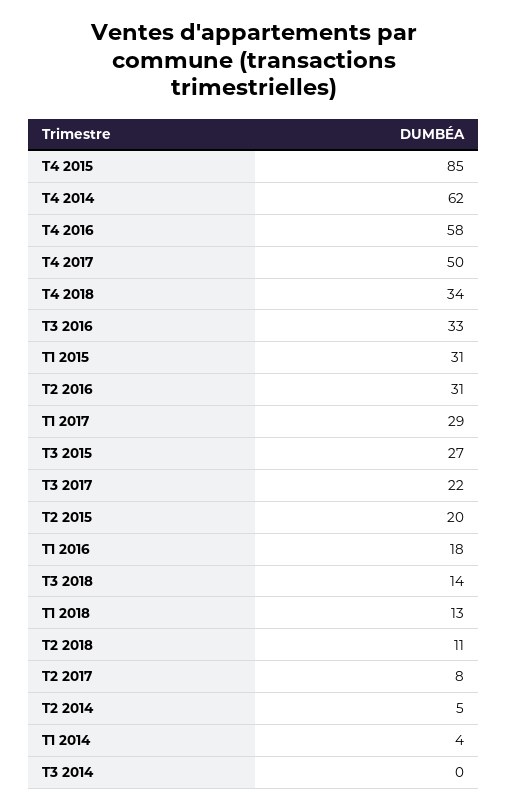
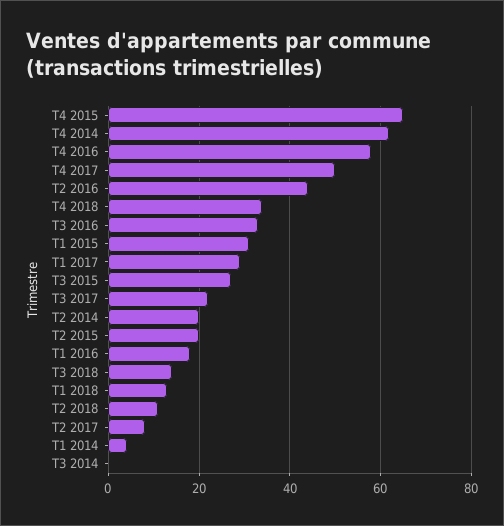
T4 2015: 85 -> 65
T2 2016: 31 -> 45
T2 2014: 5 -> 20

